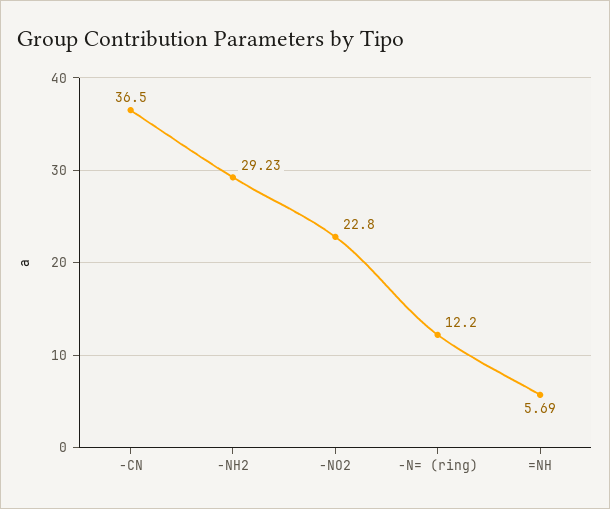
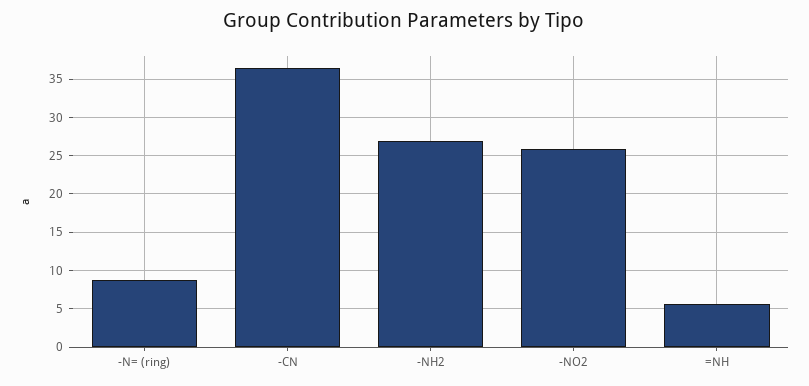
-NH2: 29.23 -> 27
-NO2: 22.8 -> 26
-N= (ring): 12.2 -> 9

